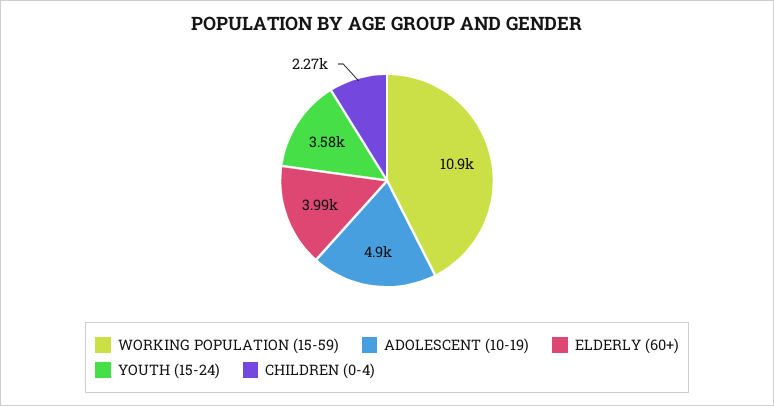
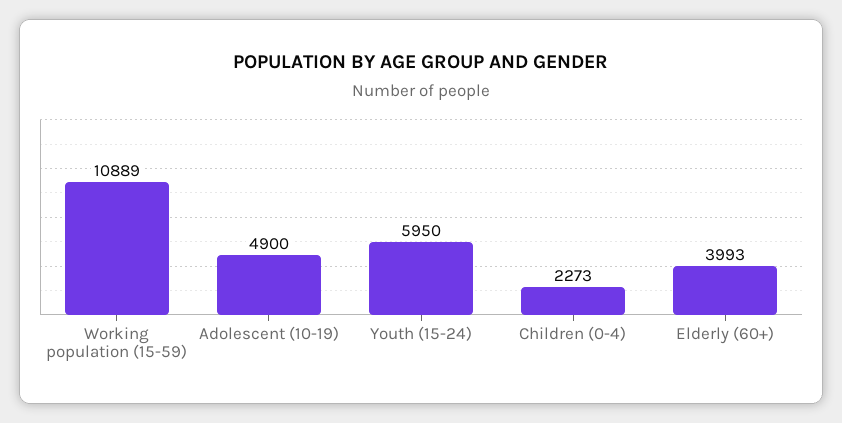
YOUTH (15-24): 3580 -> 5950

